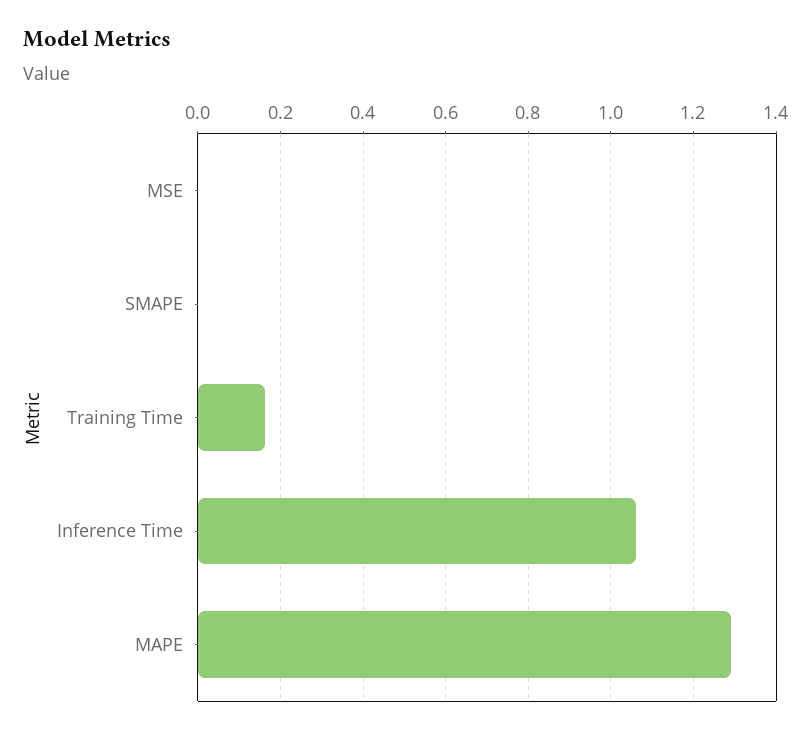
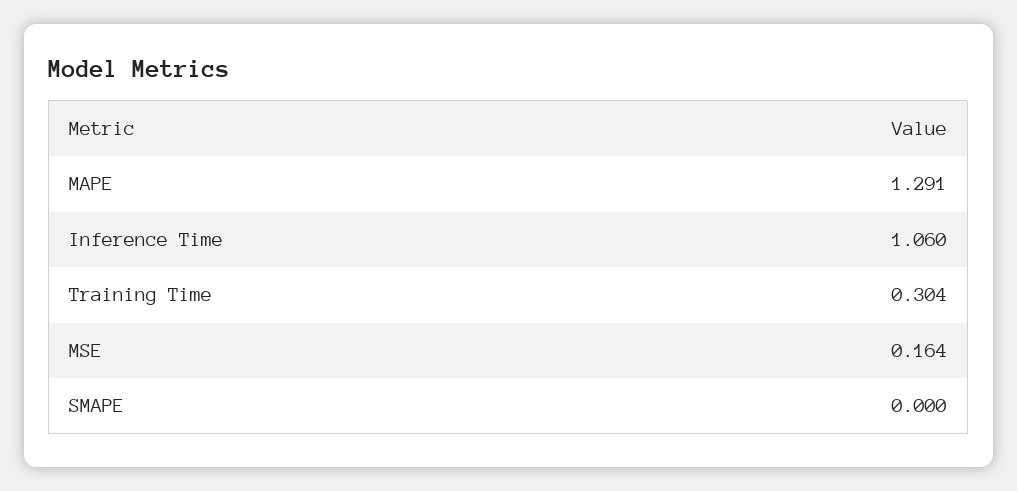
MSE: 0 -> 0.164
Training Time: 0.16 -> 0.304

